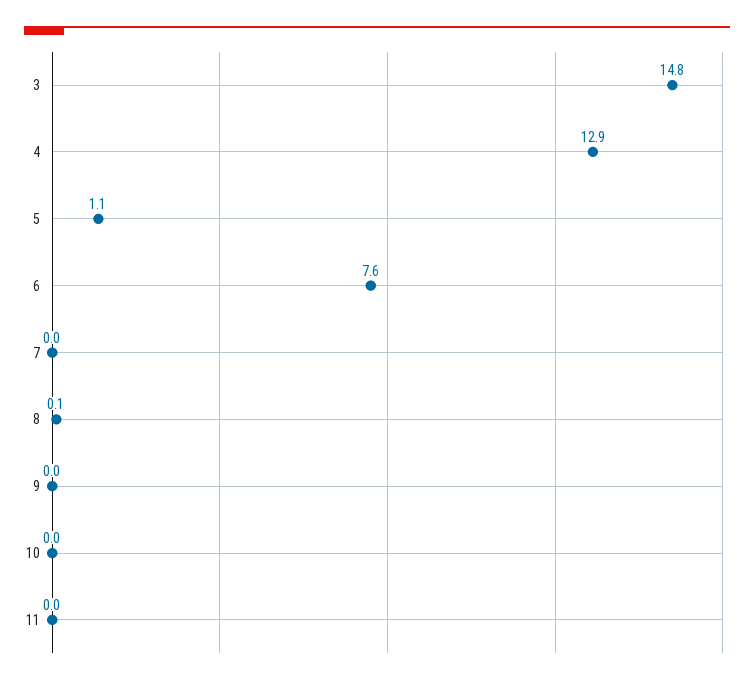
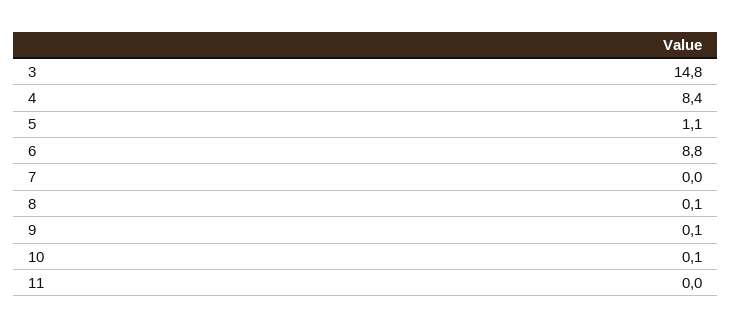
4: 12.9 -> 8.4
6: 7.6 -> 8.8
9: 0 -> 0.1
10: 0 -> 0.1

